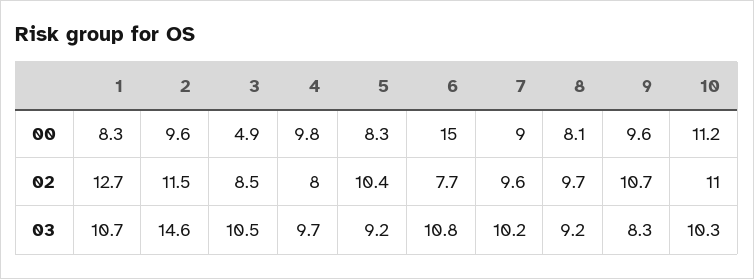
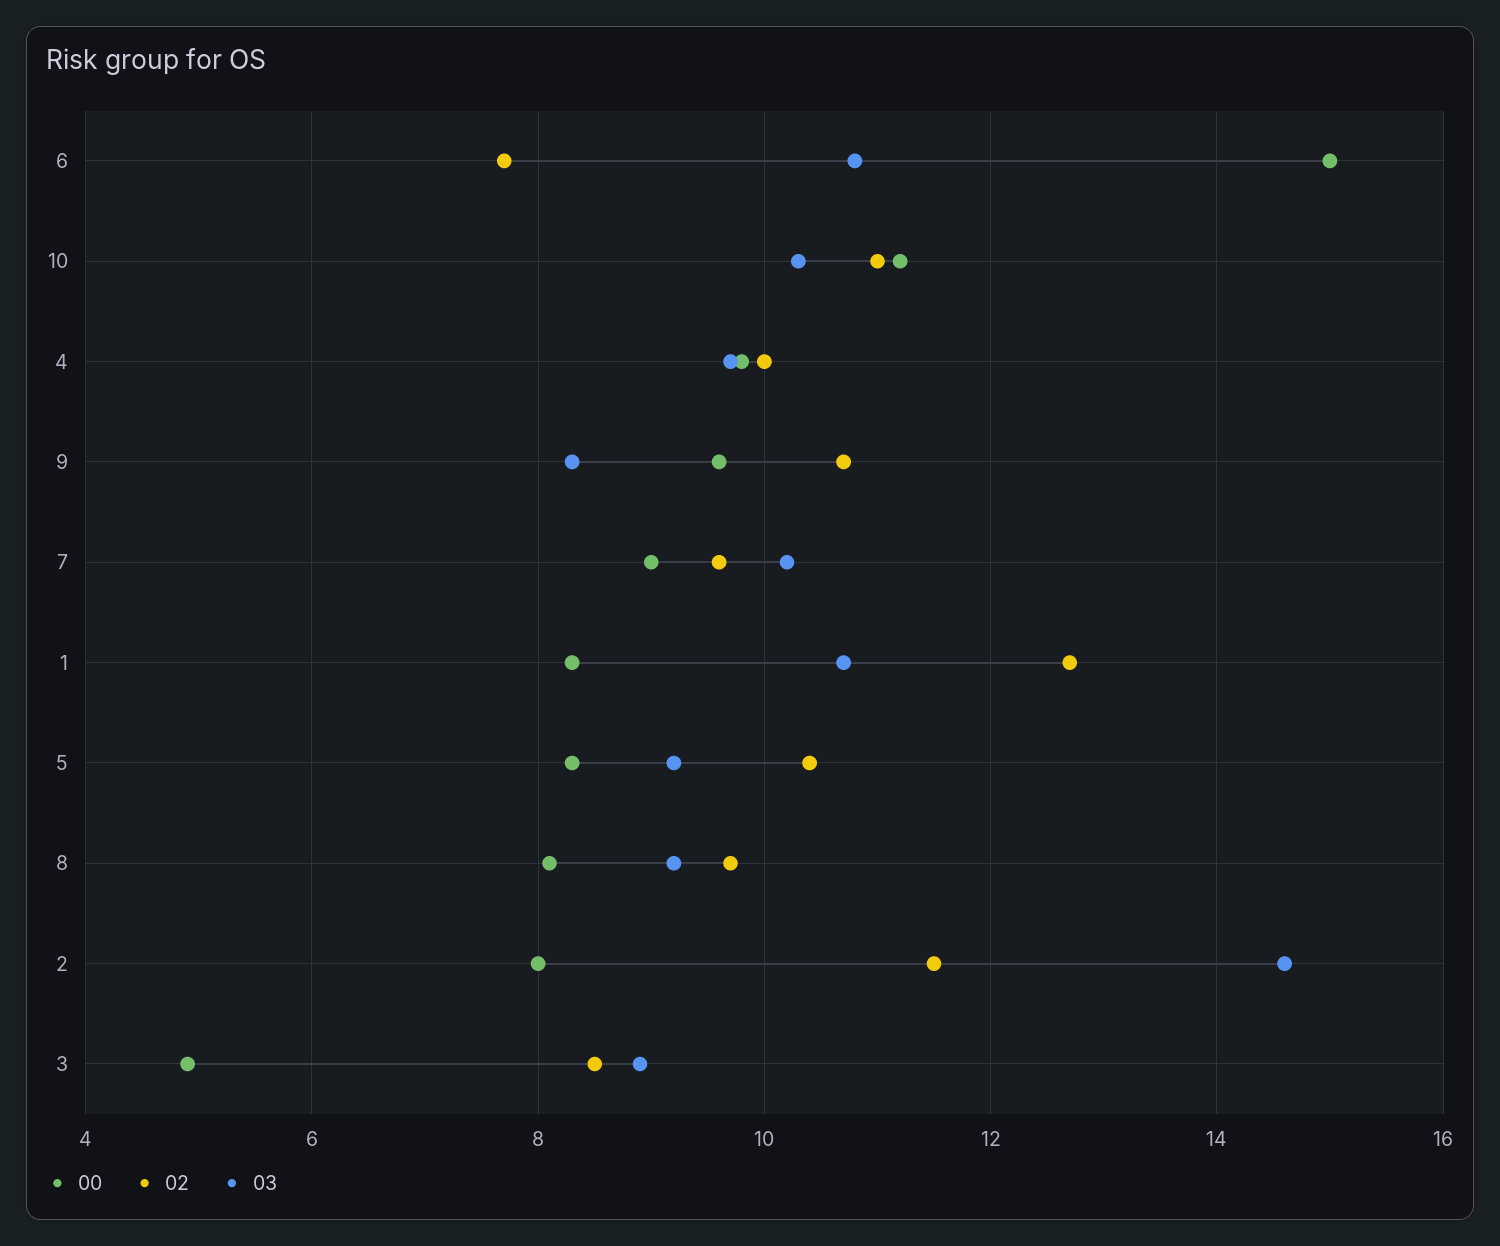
00, 2: 9.6 -> 8
02, 4: 8 -> 10
03, 3: 10.5 -> 9

